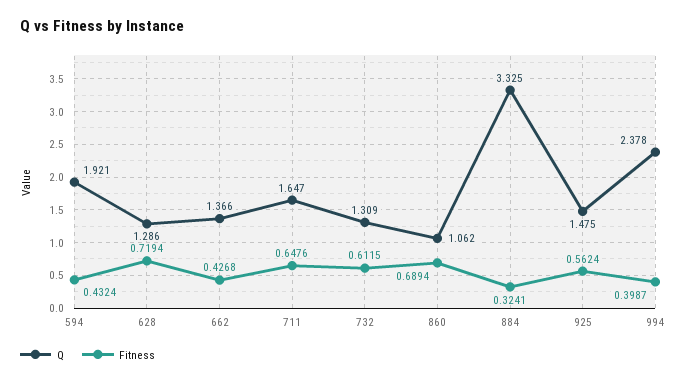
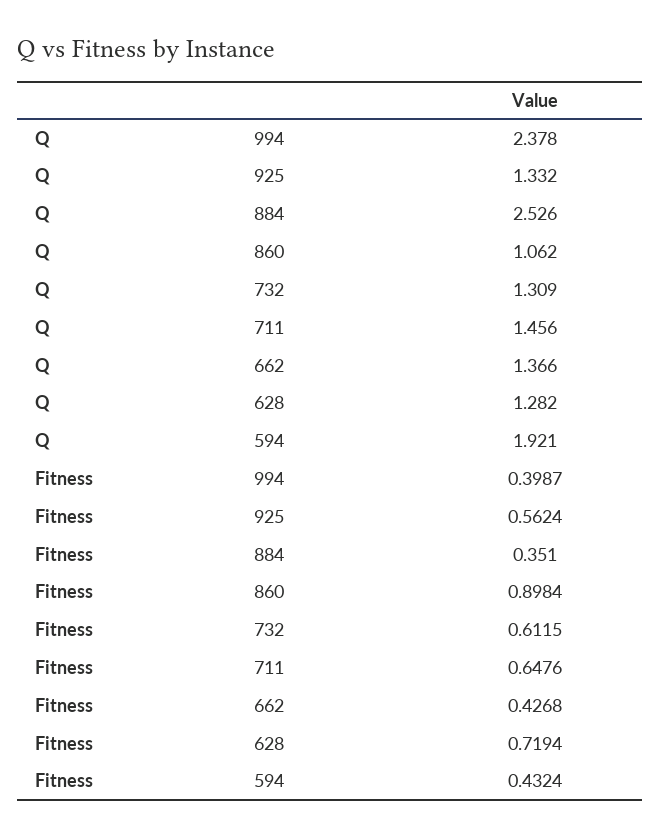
Q, 628: 1.286 -> 1.282
Q, 711: 1.647 -> 1.456
Fitness, 860: 0.6894 -> 0.8984
Q, 884: 3.325 -> 2.526
Fitness, 884: 0.3241 -> 0.351
Q, 925: 1.475 -> 1.332

